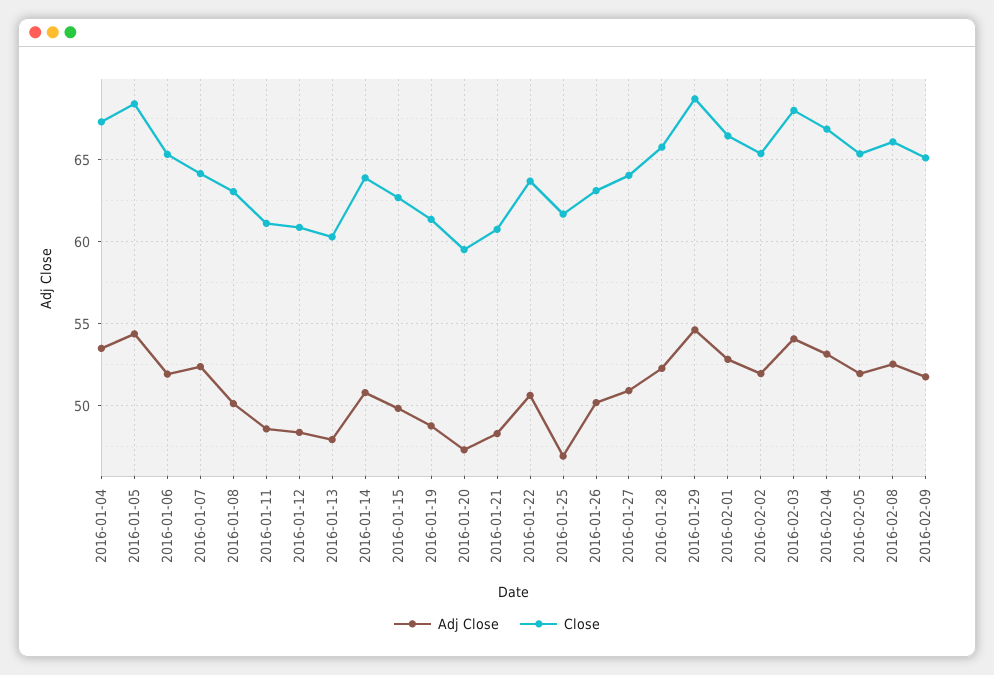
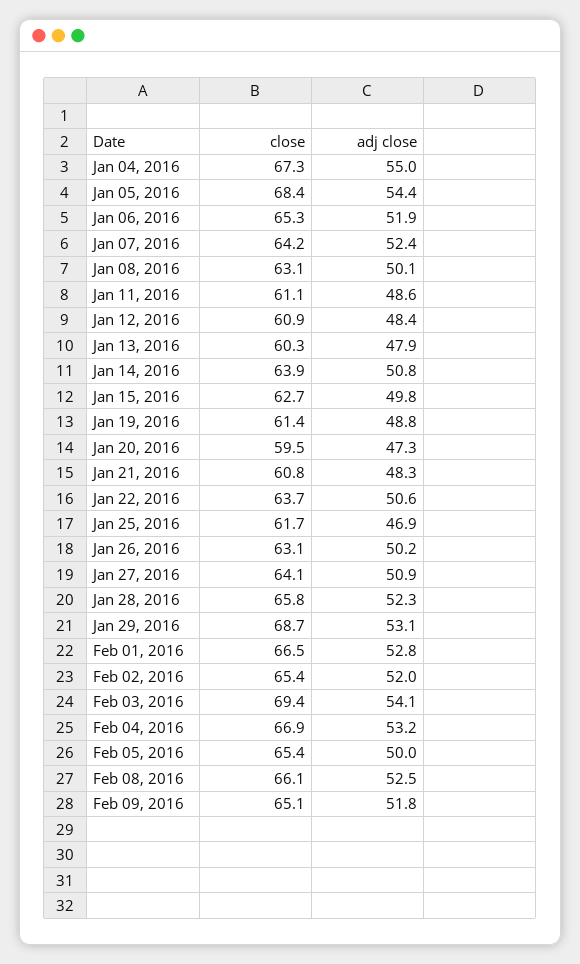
Adj Close, 2016-01-04: 53.5 -> 55
Adj Close, 2016-01-29: 54.5 -> 53.1
Close, 2016-02-03: 68 -> 69.4
Adj Close, 2016-02-05: 52 -> 50

